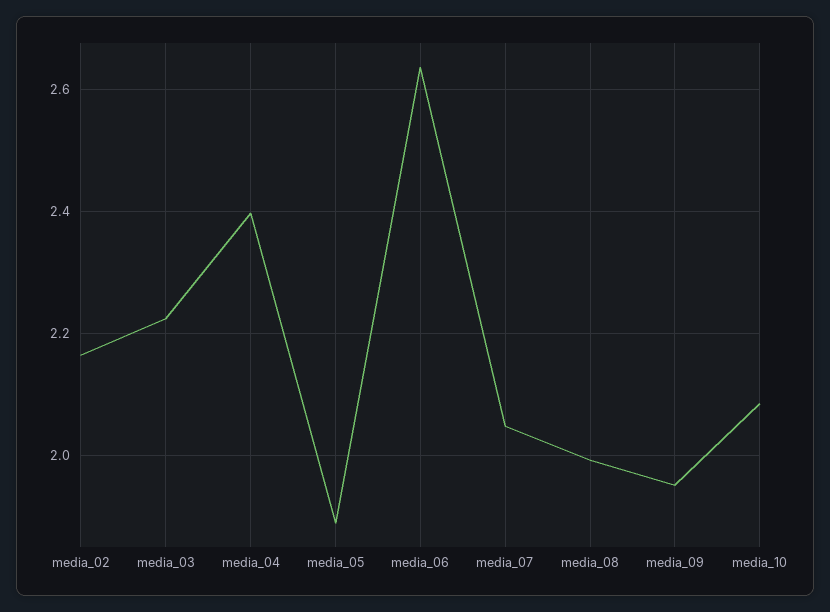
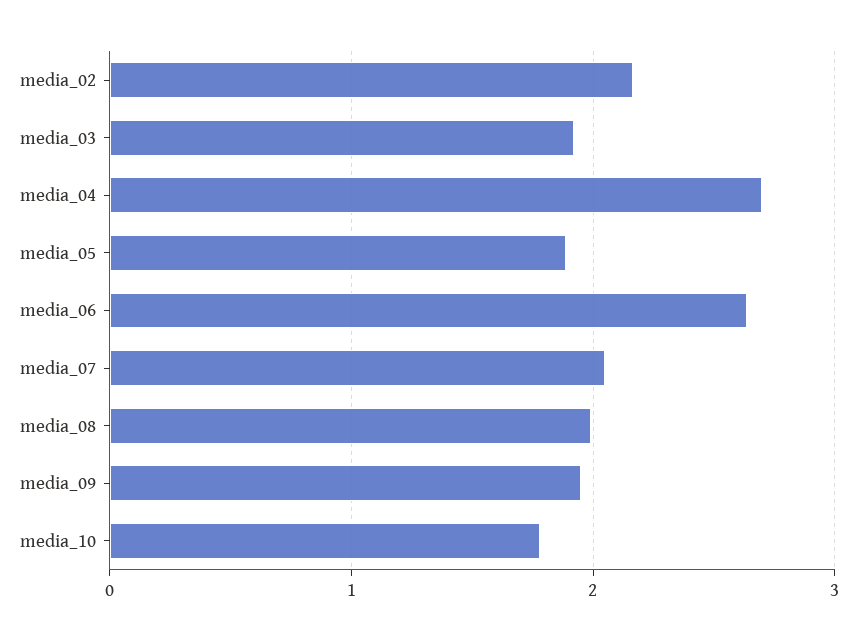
media_03: 2.22 -> 1.9
media_04: 2.4 -> 2.7
media_10: 2.08 -> 1.8

